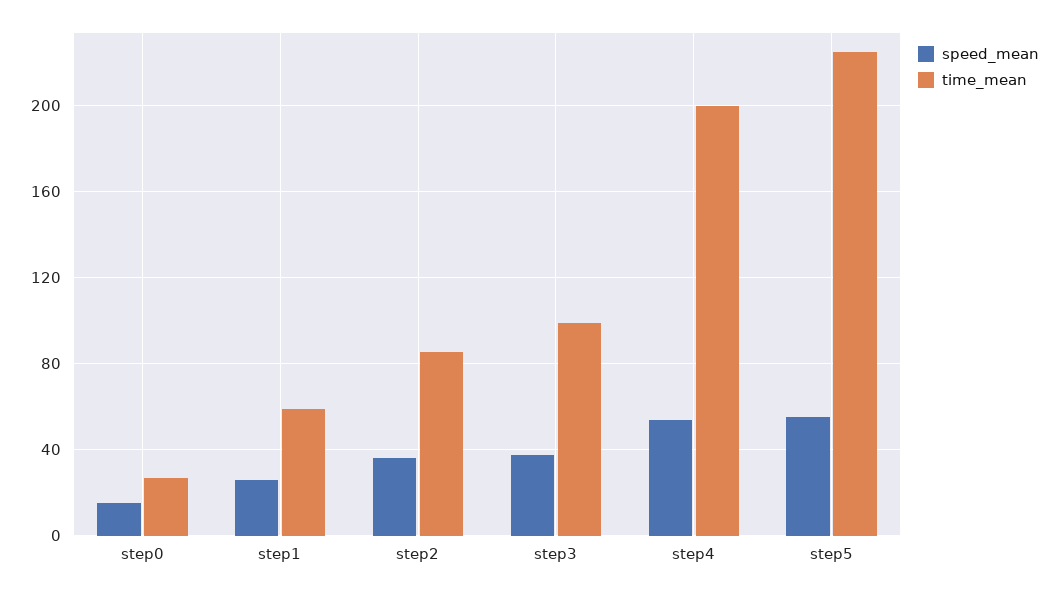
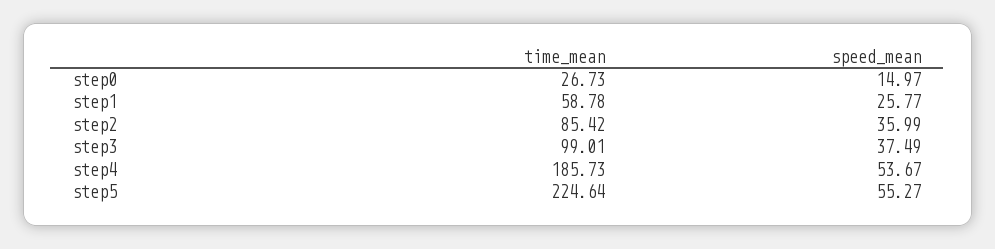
time_mean, step4: 200 -> 185.73

